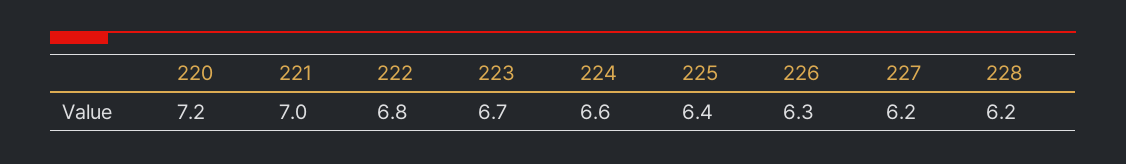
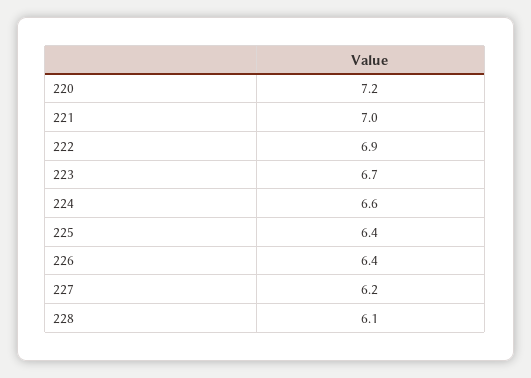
222: 6.8 -> 6.9
226: 6.3 -> 6.4
228: 6.2 -> 6.1

